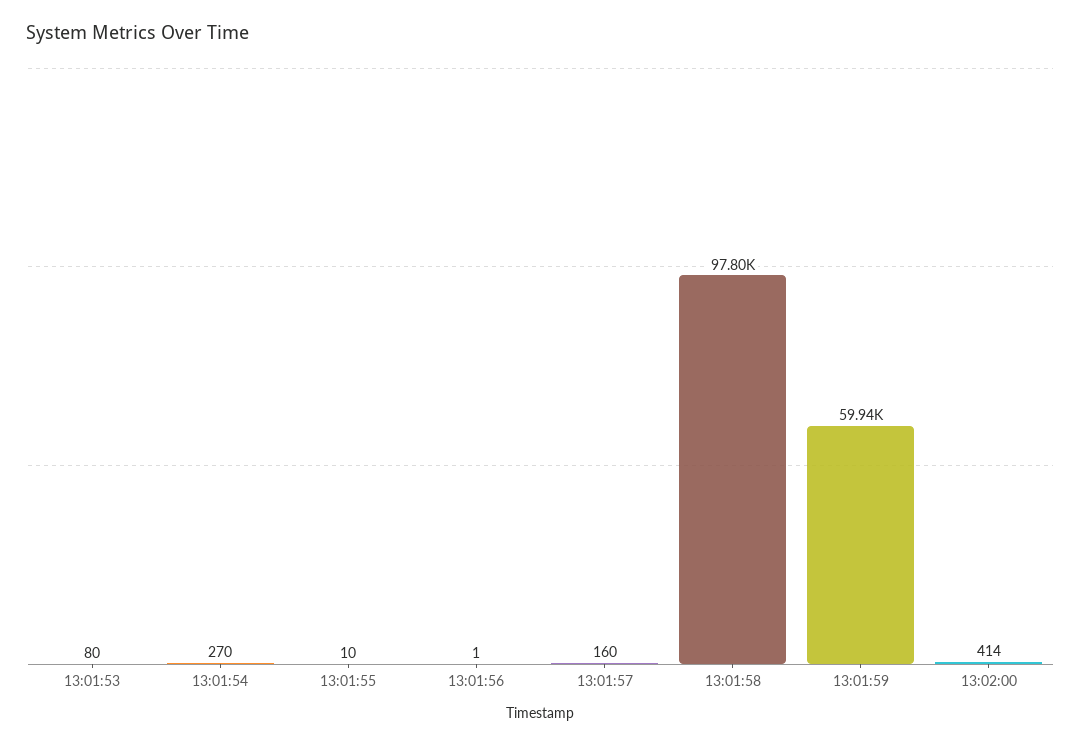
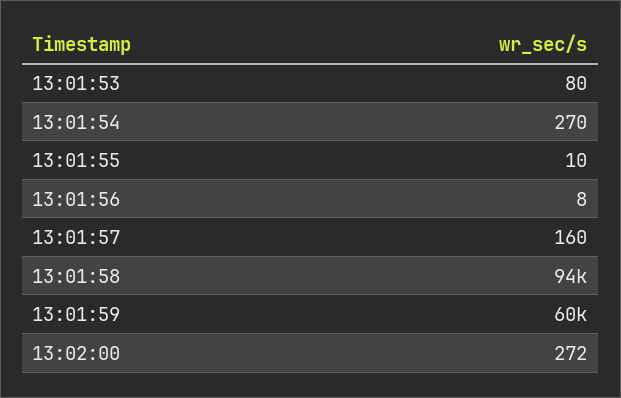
13:01:56: 1 -> 8
13:01:58: 97800 -> 94000
13:02:00: 414 -> 272

